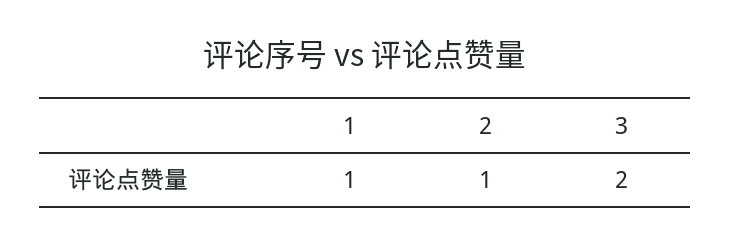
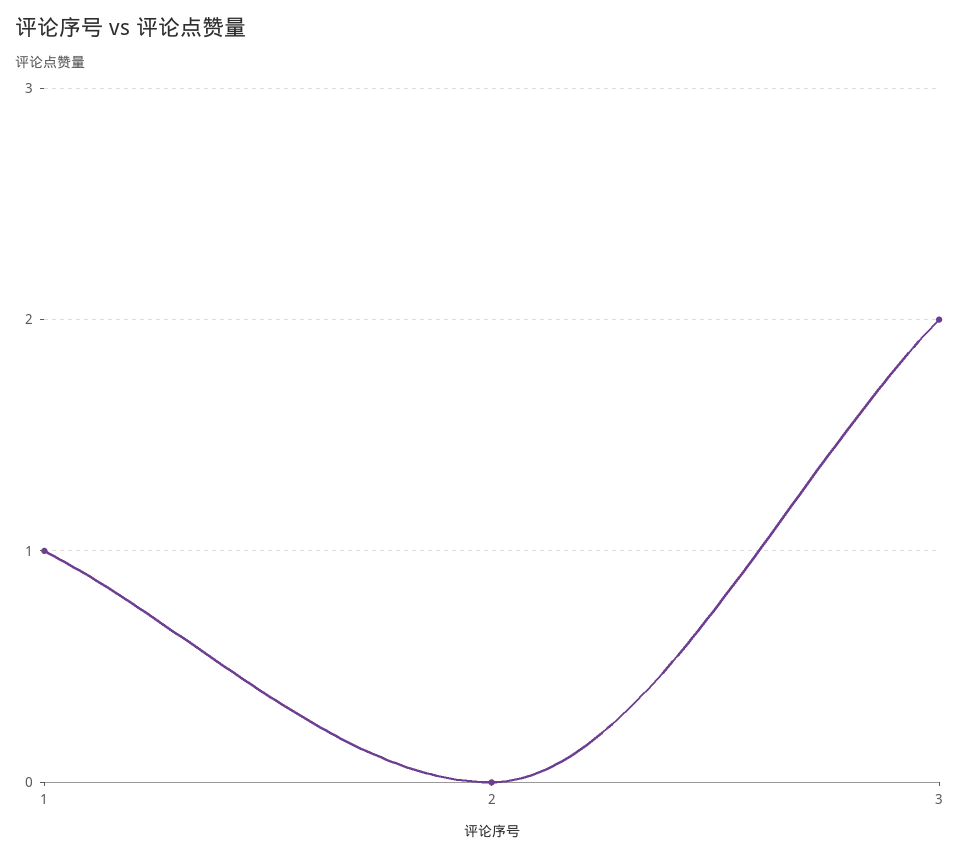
2: 1 -> 0

